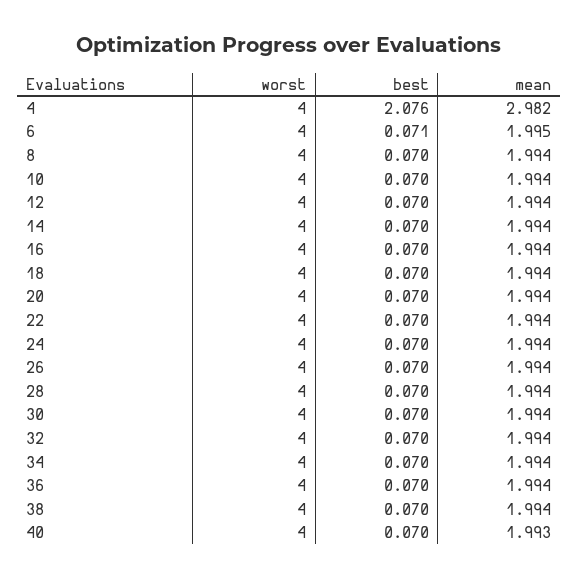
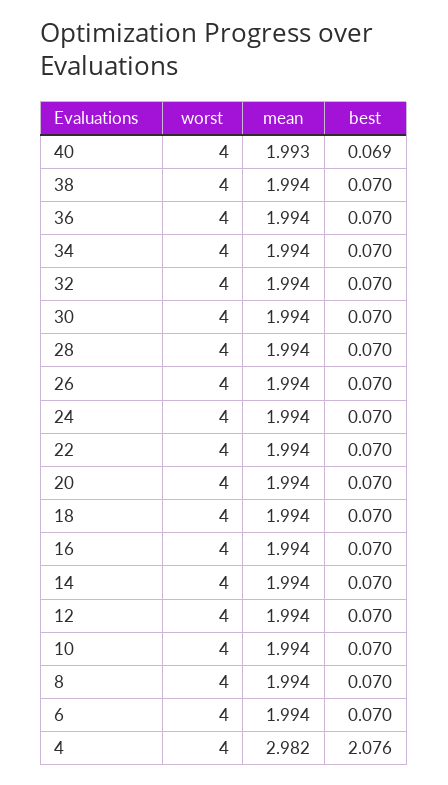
best, 6: 0.071 -> 0.07
mean, 6: 1.995 -> 1.994
best, 40: 0.07 -> 0.069

